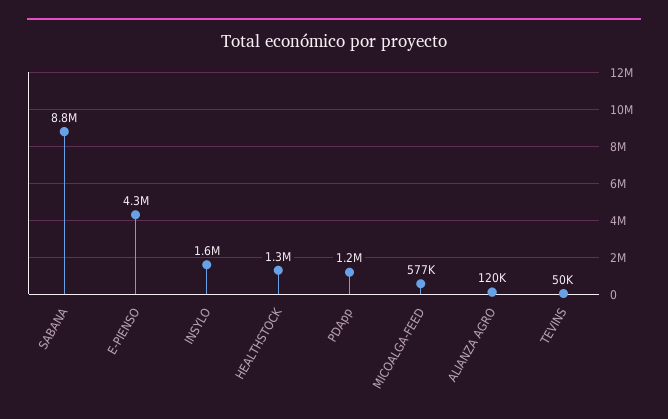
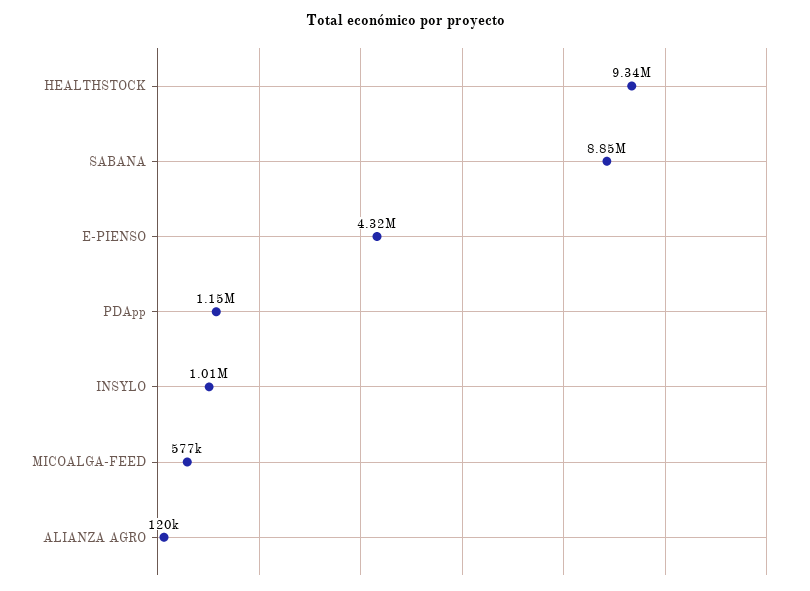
INSYLO: 1600000 -> 1010000
HEALTHSTOCK: 1300000 -> 9340000
TEVINS: 50000 -> none

